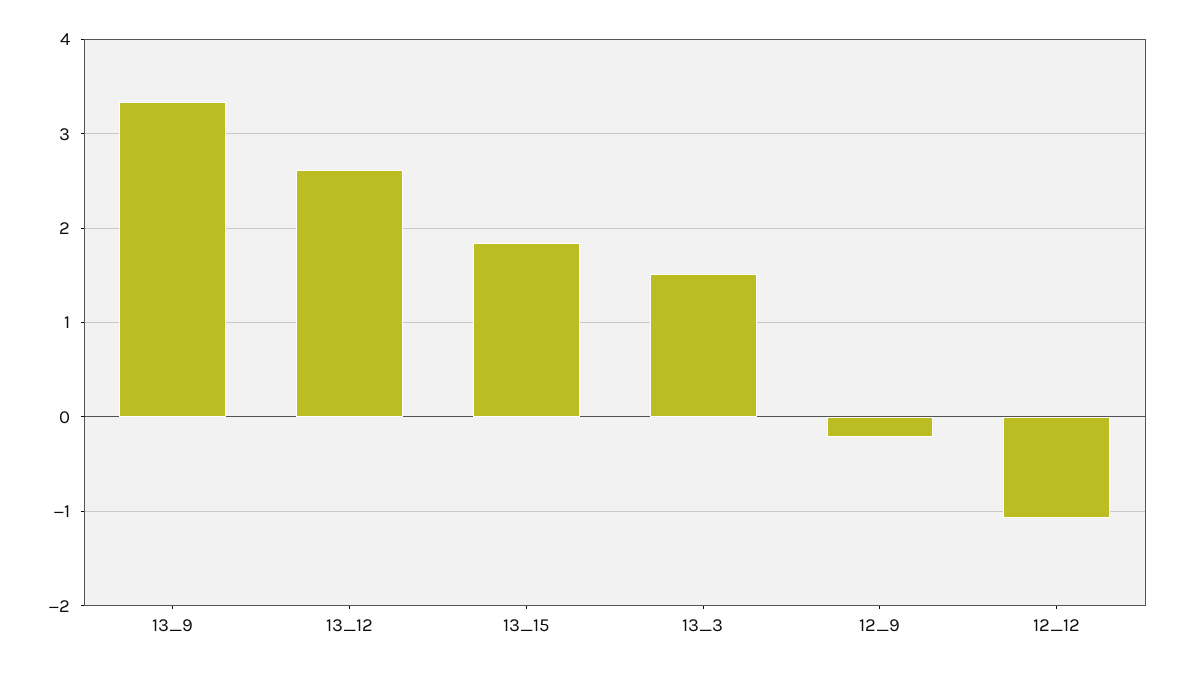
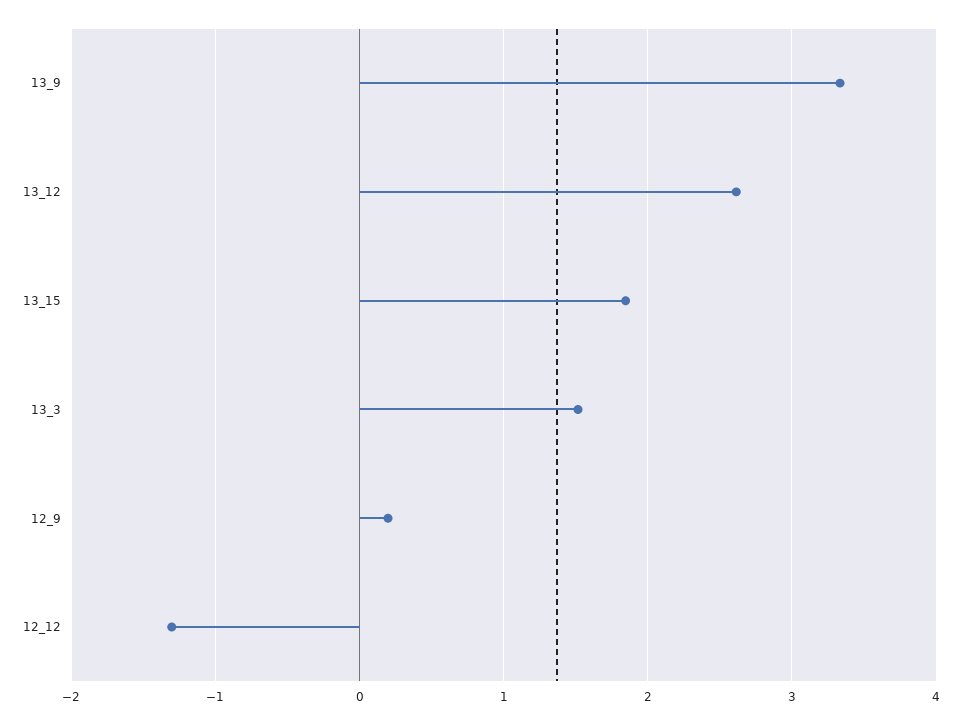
12_9: -0.2 -> 0.2
12_12: -1.1 -> -1.3

